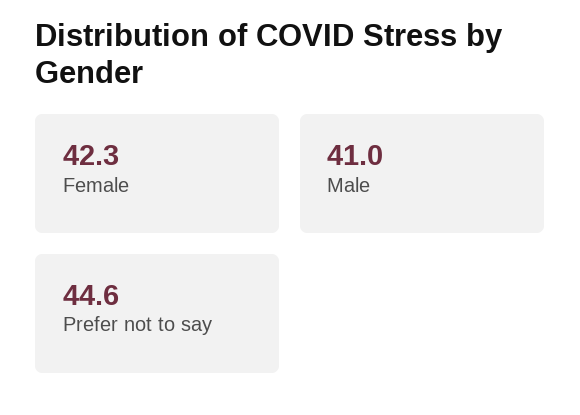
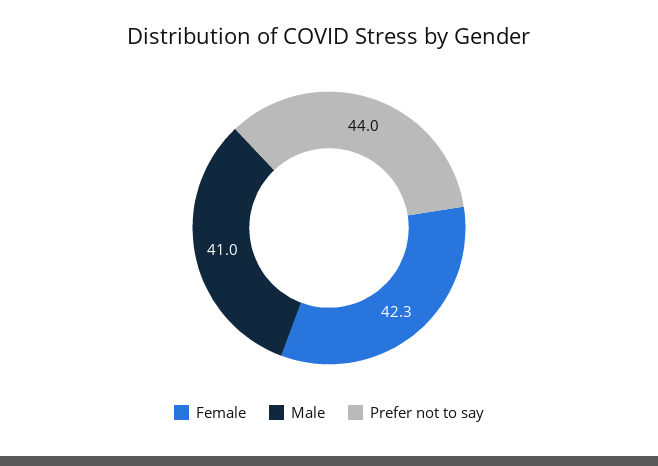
Prefer not to say: 44.6 -> 44

